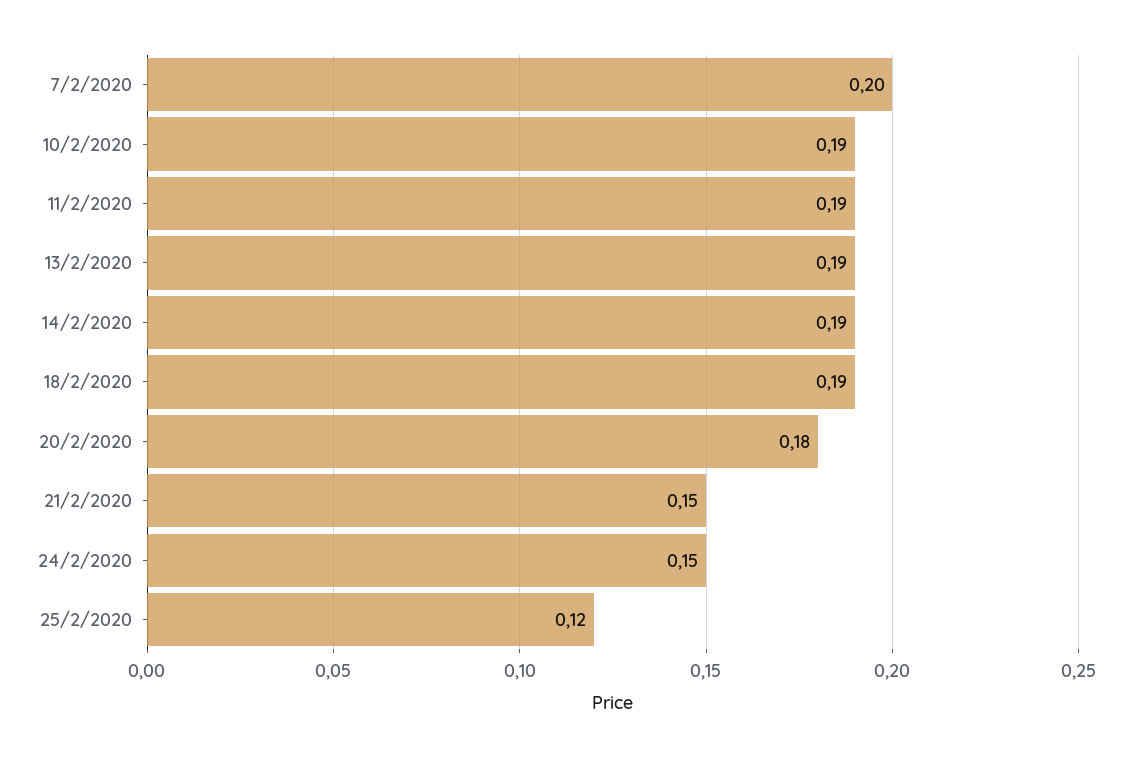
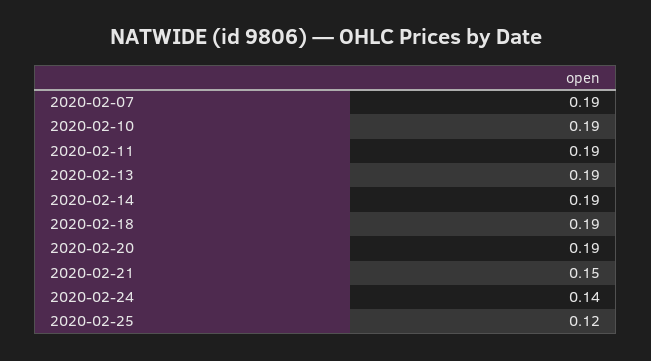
7/2/2020: 0.2 -> 0.19
20/2/2020: 0.18 -> 0.19
24/2/2020: 0.15 -> 0.14

